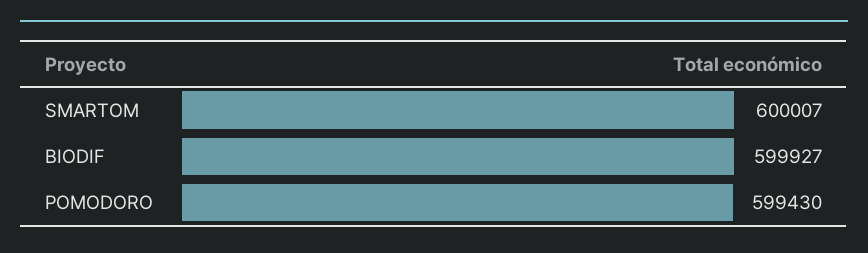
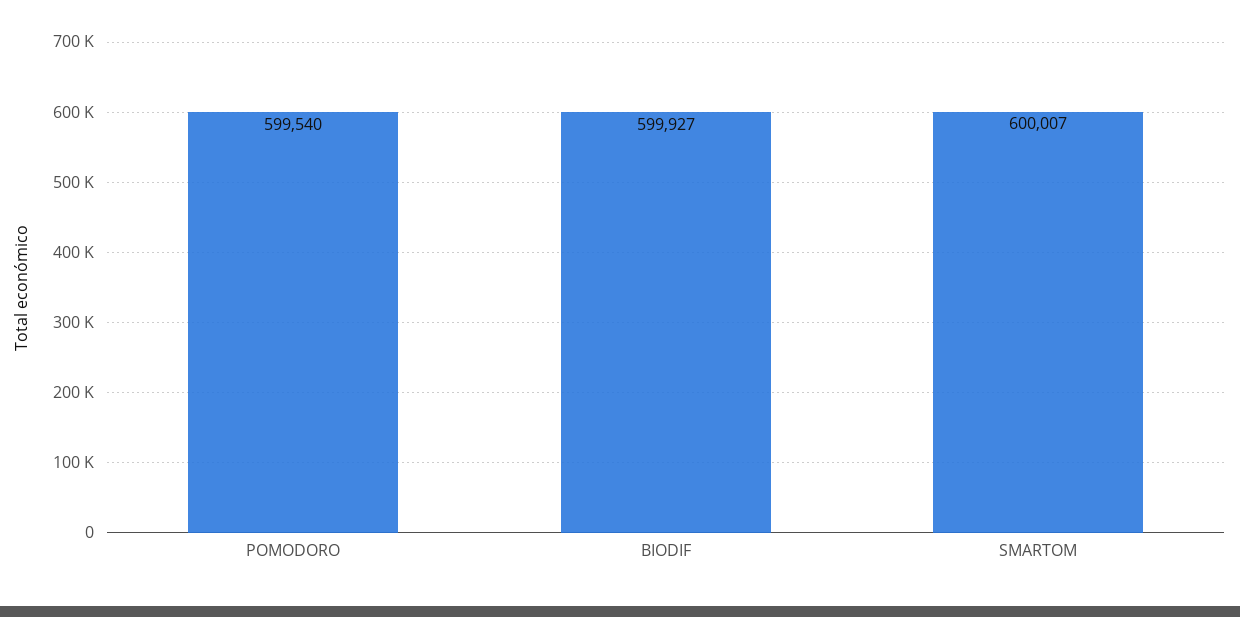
POMODORO: 599430 -> 599540

